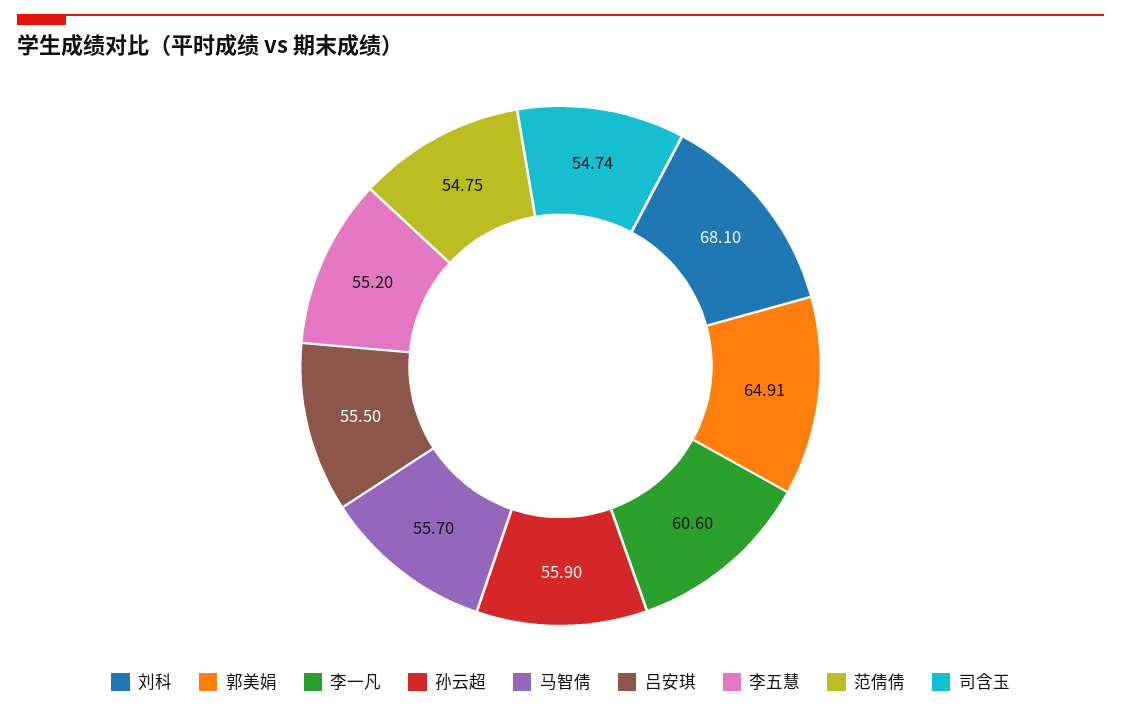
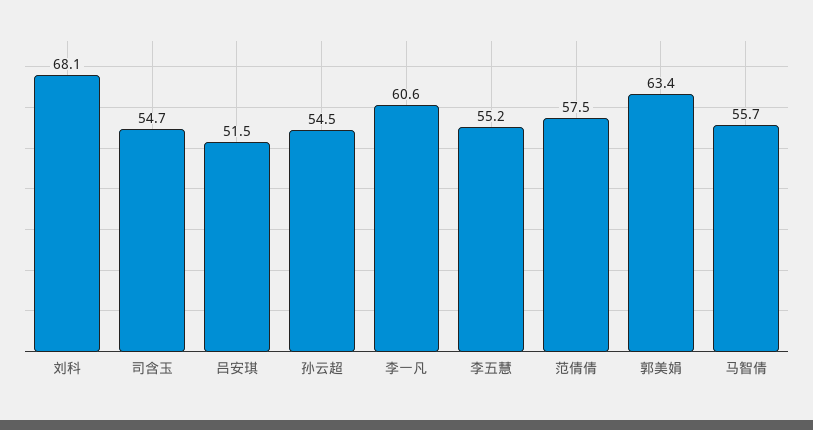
郭美娟: 64.91 -> 63.4
孙云超: 55.9 -> 54.5
吕安琪: 55.5 -> 51.5
范倩倩: 54.75 -> 57.5

